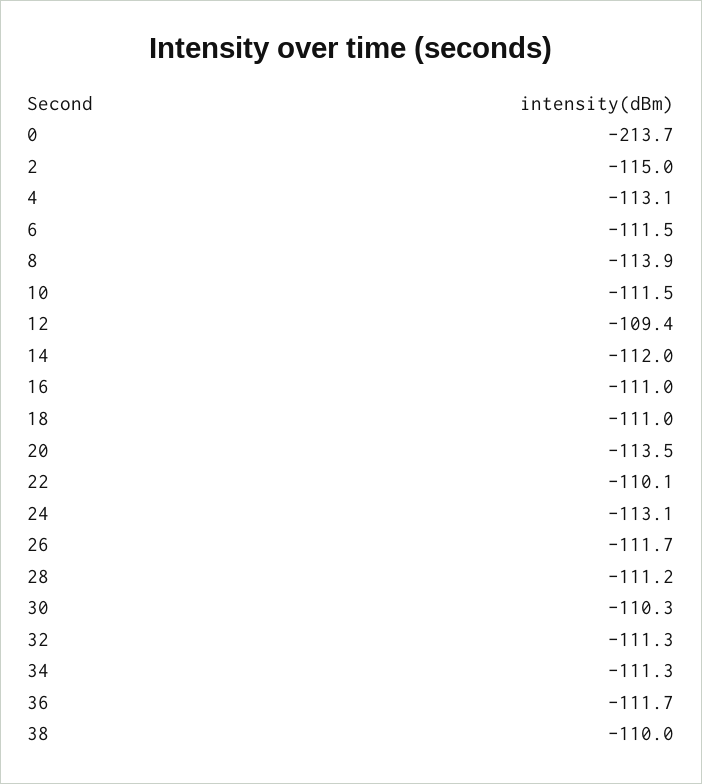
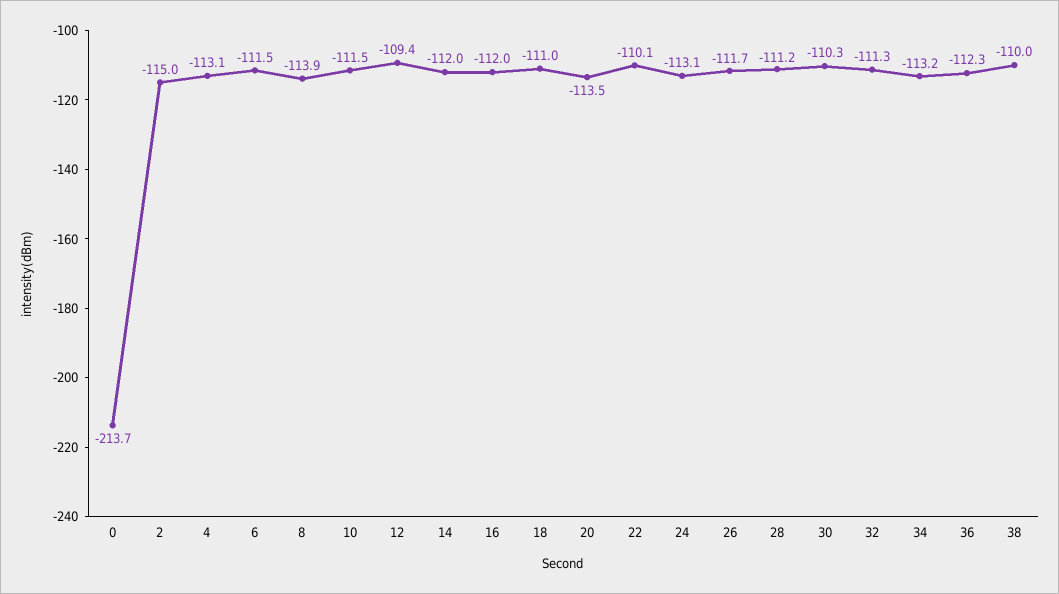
16: -111 -> -112
34: -111.3 -> -113.2
36: -111.7 -> -112.3

